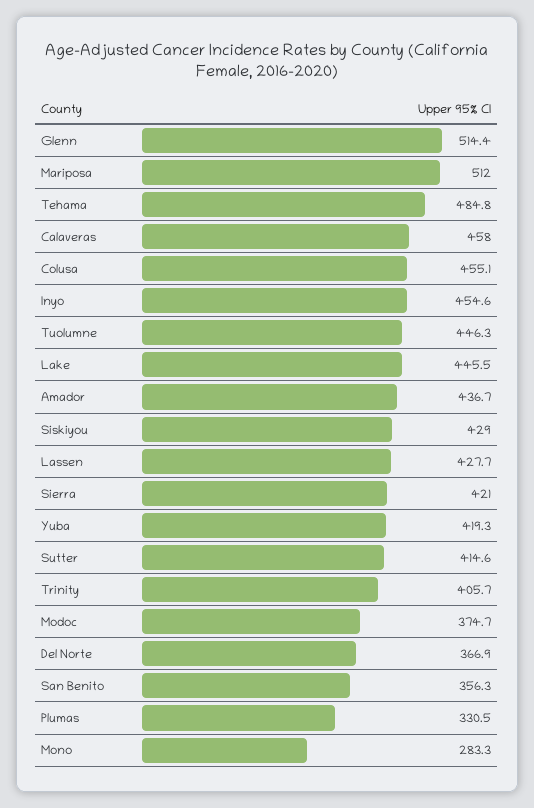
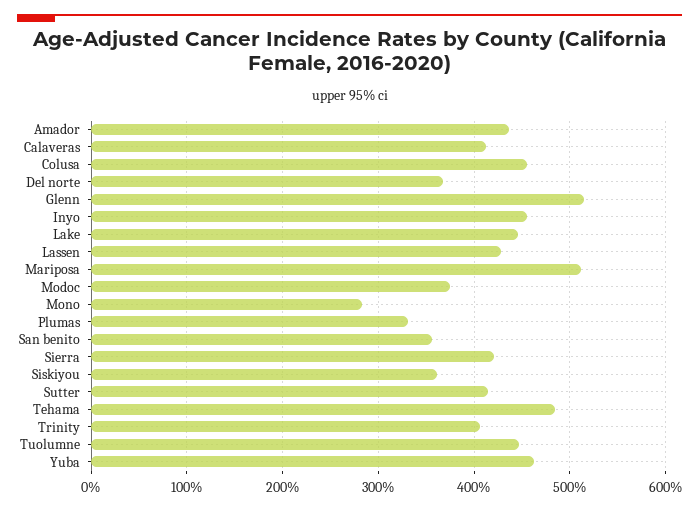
Calaveras: 458 -> 410
Siskiyou: 429 -> 360
Yuba: 419.3 -> 460

